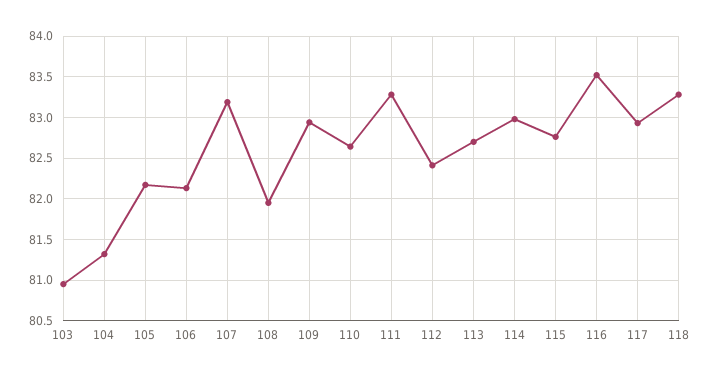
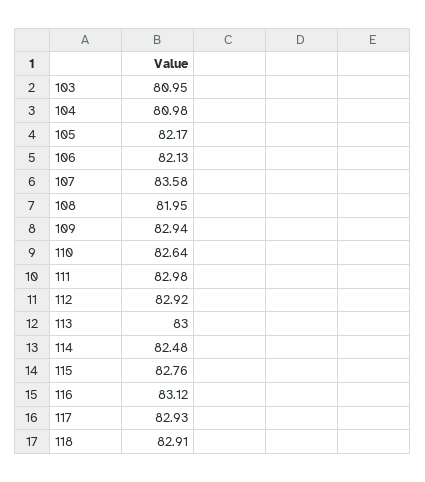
104: 81.3 -> 80.98
107: 83.2 -> 83.58
111: 83.3 -> 82.98
112: 82.4 -> 82.92
113: 82.7 -> 83
114: 83 -> 82.48
116: 83.5 -> 83.12
118: 83.3 -> 82.91

